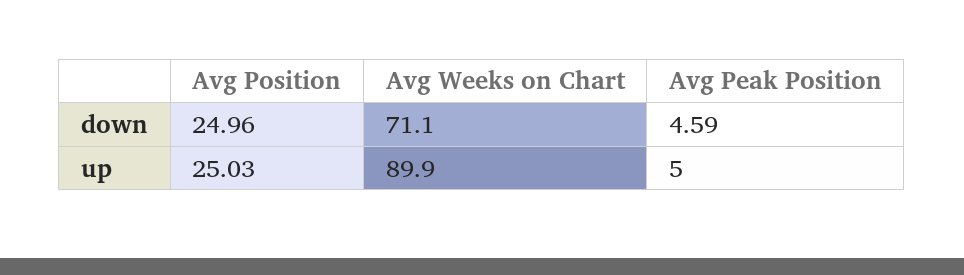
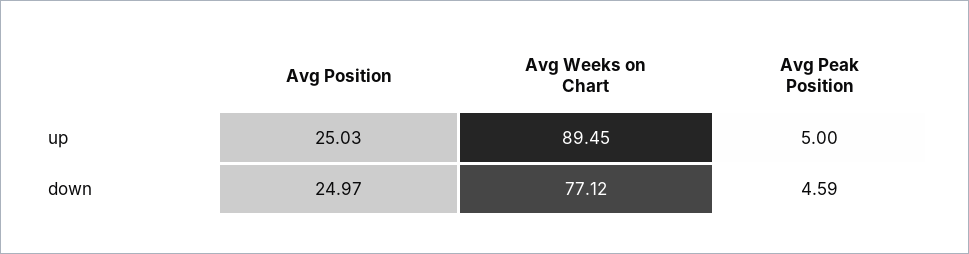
Avg Position, down: 24.96 -> 24.97
Avg Weeks on Chart, down: 71.1 -> 77.12
Avg Weeks on Chart, up: 89.9 -> 89.45

